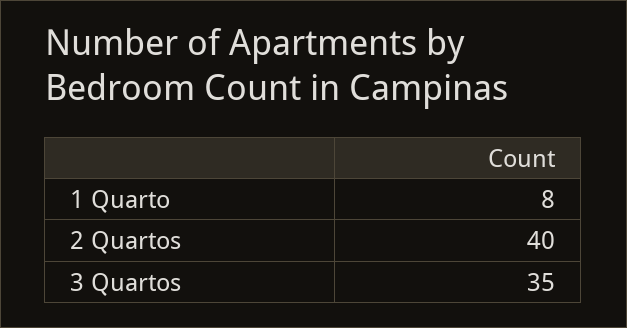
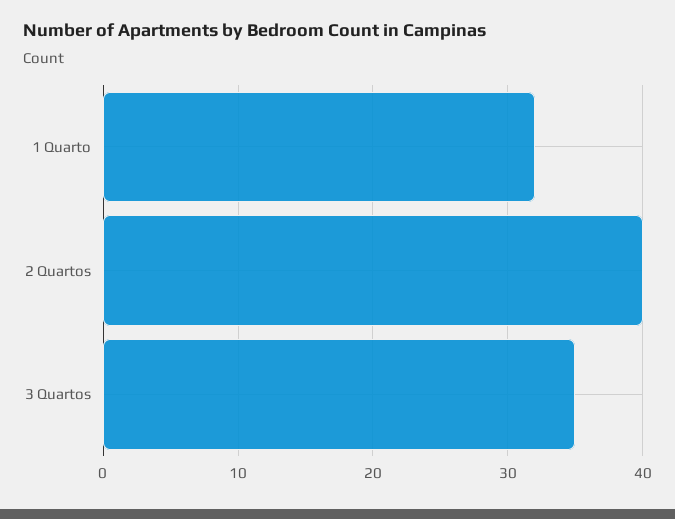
1 Quarto: 8 -> 32

